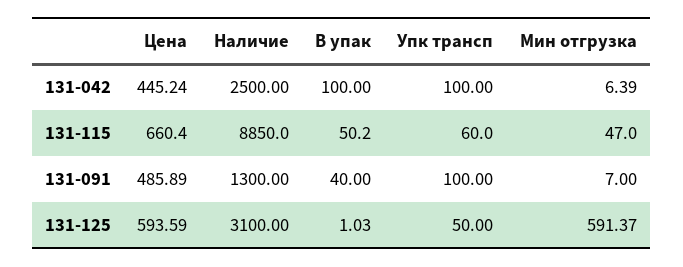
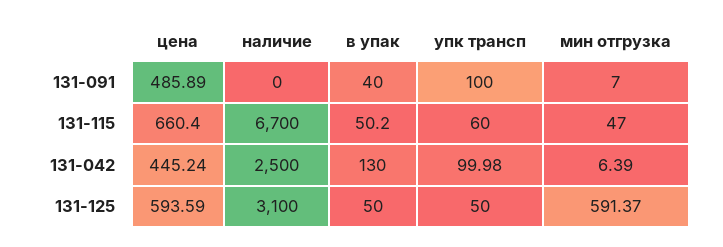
В упак, 131-042: 100 -> 130
Упк трансп, 131-042: 100 -> 99.98
Наличие, 131-115: 8850 -> 6700
Наличие, 131-091: 1300 -> 0
В упак, 131-125: 1.03 -> 50

